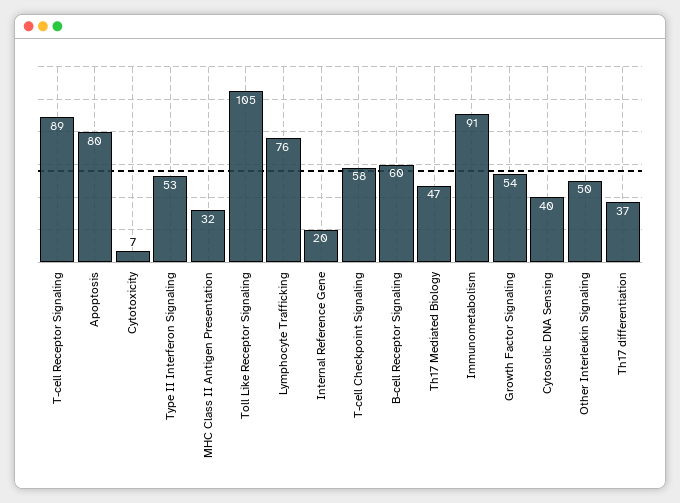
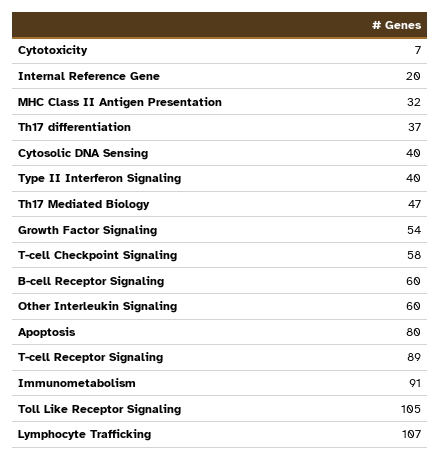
Type II Interferon Signaling: 53 -> 40
Lymphocyte Trafficking: 76 -> 107
Other Interleukin Signaling: 50 -> 60

